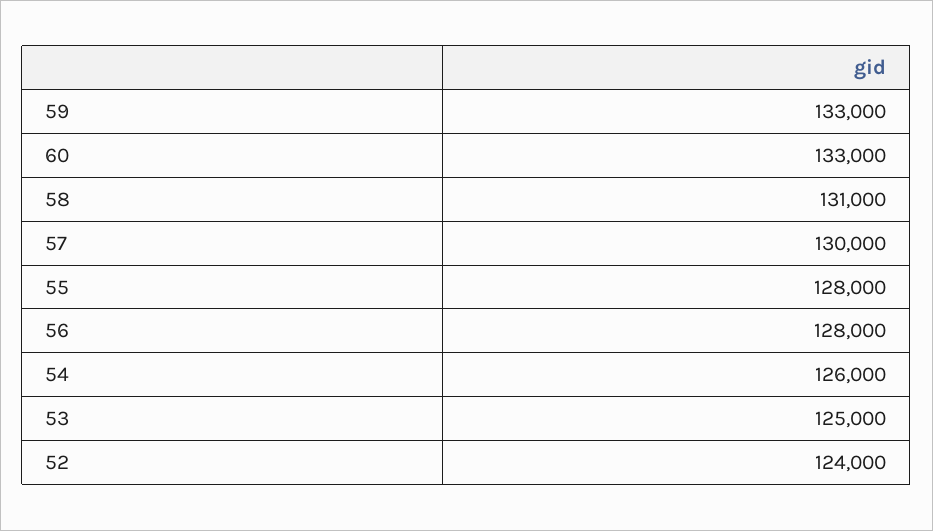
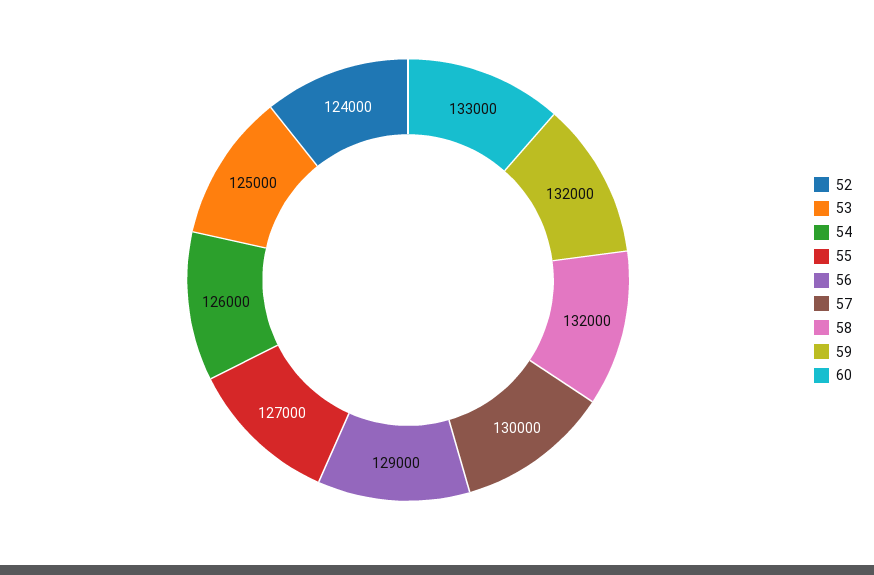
59: 133000 -> 132000
58: 131000 -> 132000
55: 128000 -> 127000
56: 128000 -> 129000

